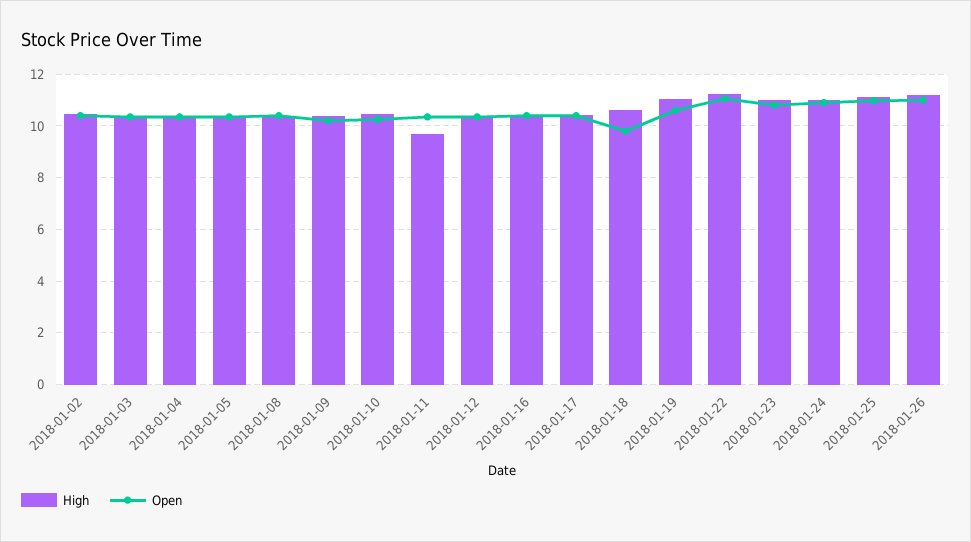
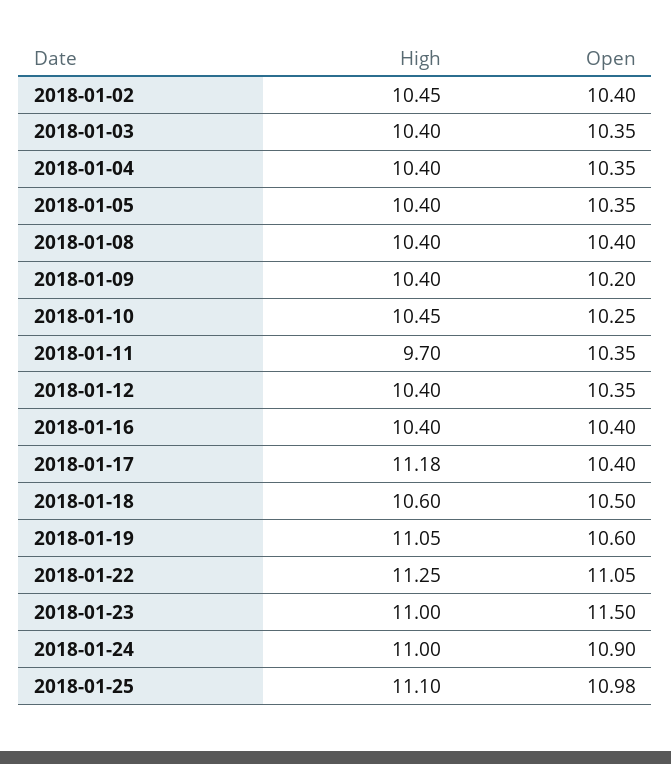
High, 2018-01-17: 10.5 -> 11.18
Open, 2018-01-18: 9.75 -> 10.5
Open, 2018-01-23: 10.75 -> 11.5
High, 2018-01-26: 11.25 -> none
Open, 2018-01-26: 11 -> none

